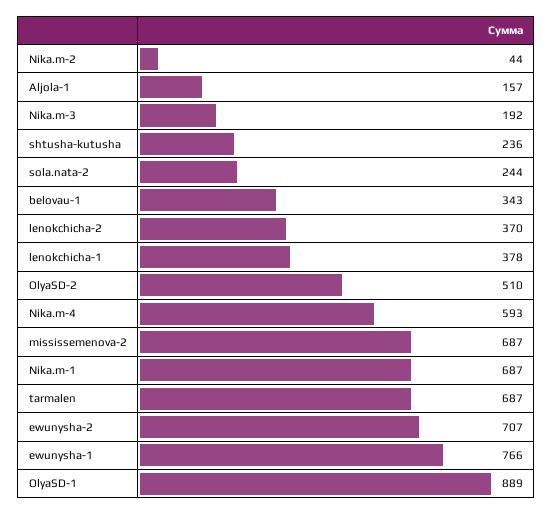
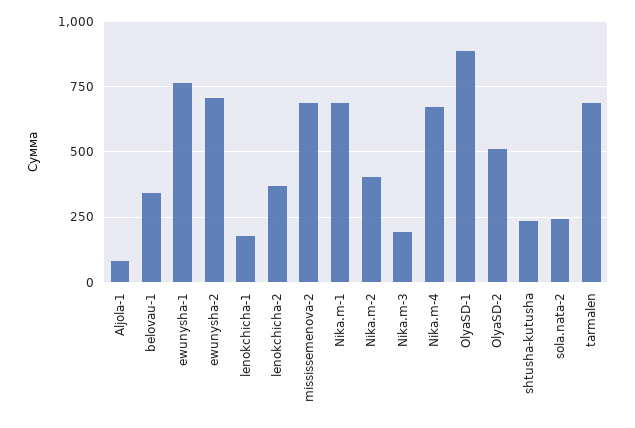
Nika.m-2: 44 -> 400
Aljola-1: 157 -> 75
lenokchicha-1: 378 -> 175
Nika.m-4: 593 -> 675

